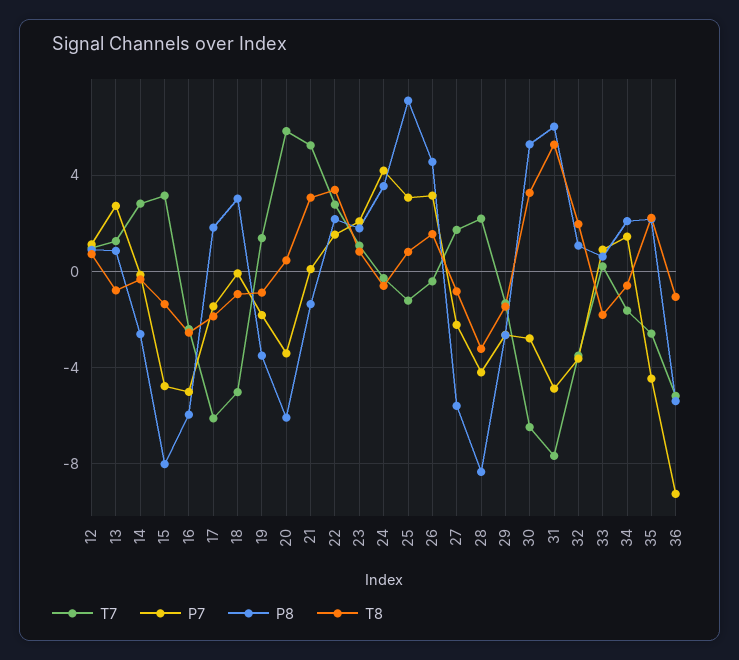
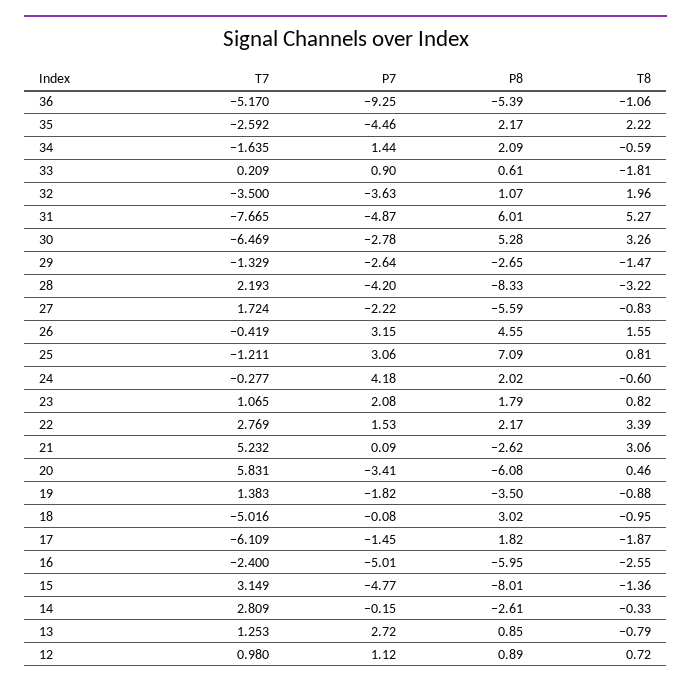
P8, 21: -1.5 -> -2.62
P8, 24: 3.5 -> 2.02

